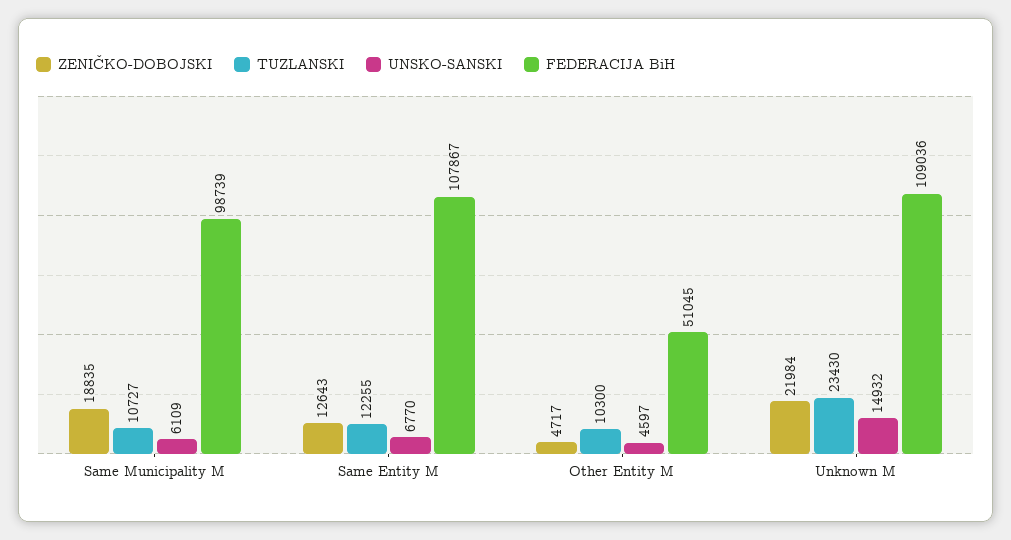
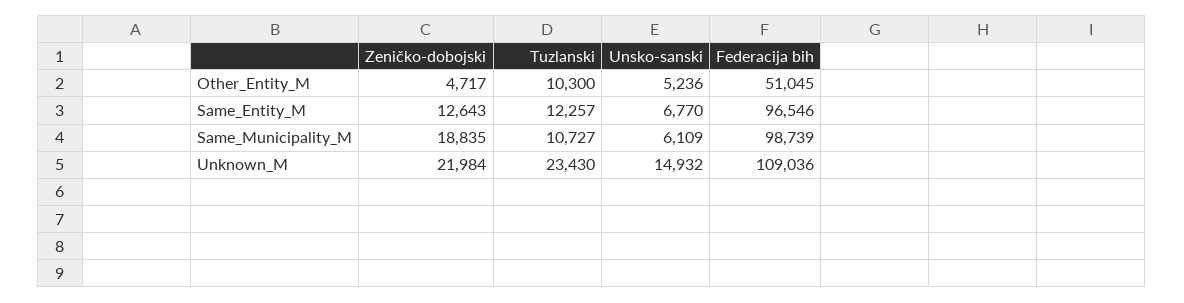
TUZLANSKI, Same Entity M: 12255 -> 12257
FEDERACIJA BiH, Same Entity M: 107867 -> 96546
UNSKO-SANSKI, Other Entity M: 4597 -> 5236

